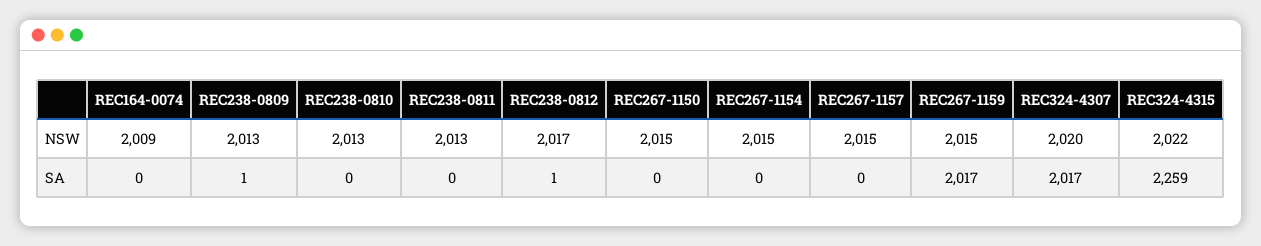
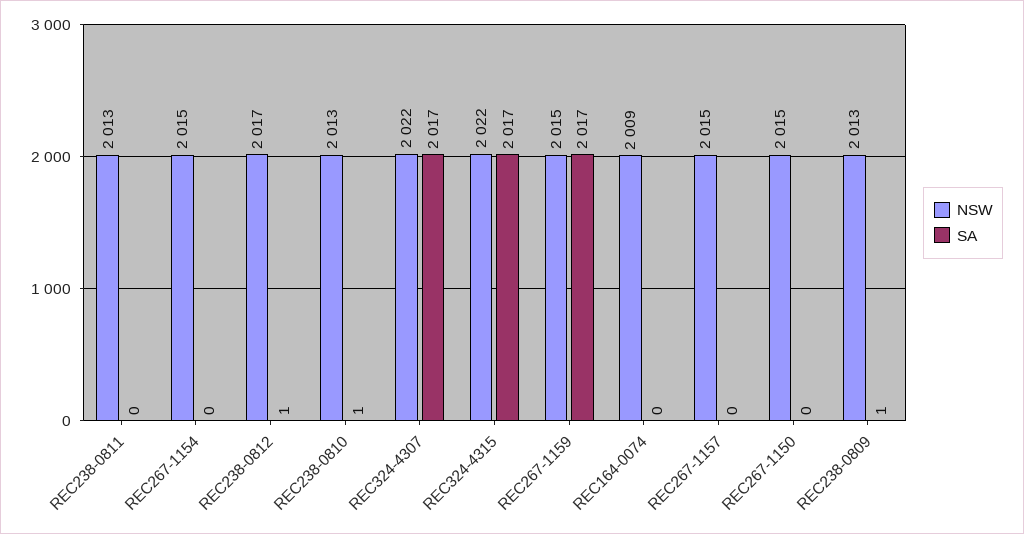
NSW, REC324-4307: 2020 -> 2022
SA, REC238-0810: 0 -> 1
SA, REC324-4315: 2259 -> 2017

